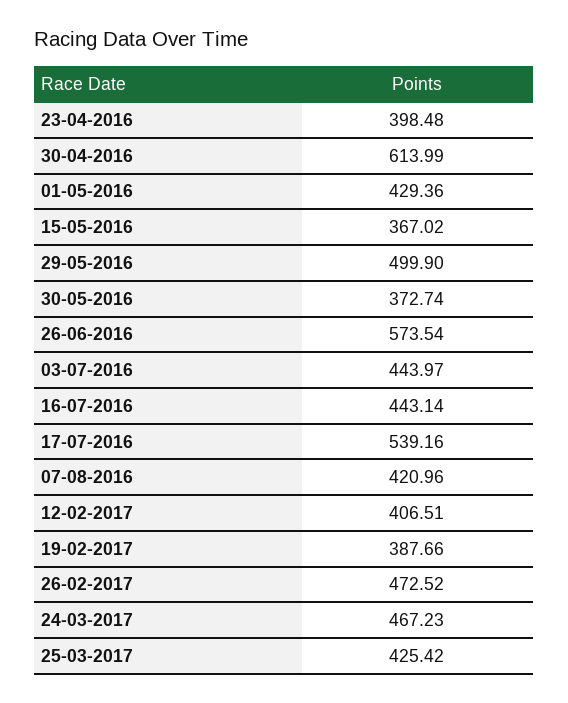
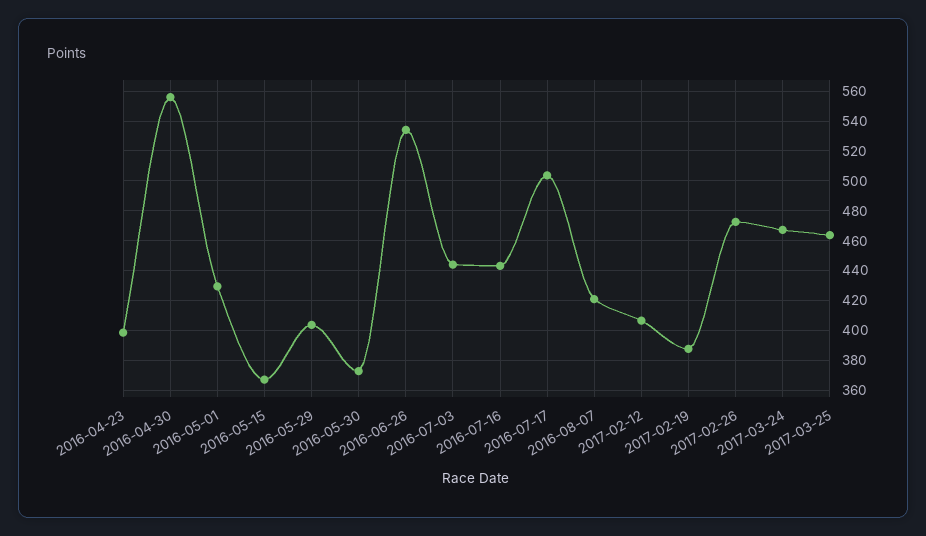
30-04-2016: 613.99 -> 555
29-05-2016: 499.9 -> 405
26-06-2016: 573.54 -> 535
17-07-2016: 539.16 -> 505
25-03-2017: 425.42 -> 465

